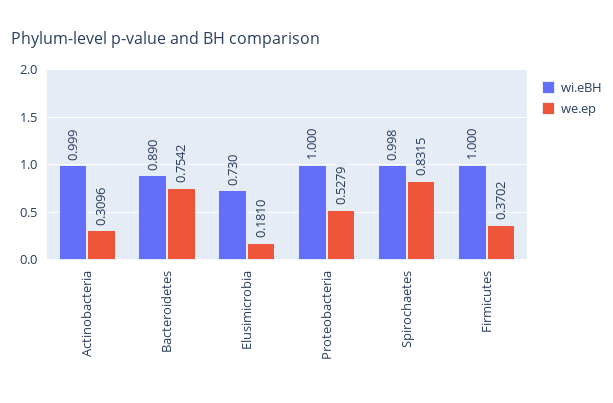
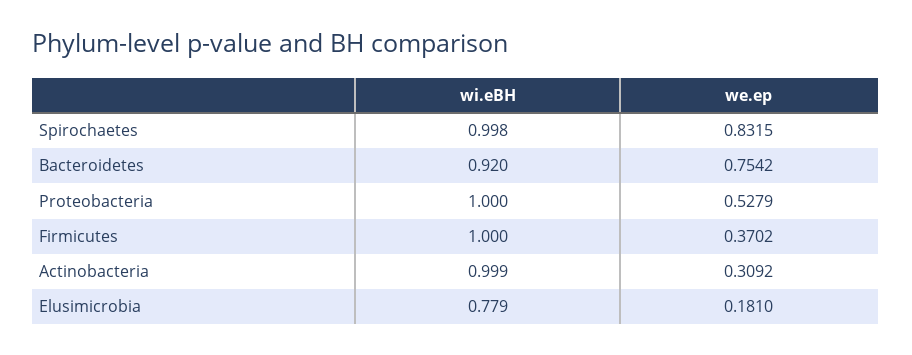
we.ep, Actinobacteria: 0.3096 -> 0.3092
wi.eBH, Bacteroidetes: 0.89 -> 0.92
wi.eBH, Elusimicrobia: 0.73 -> 0.779

